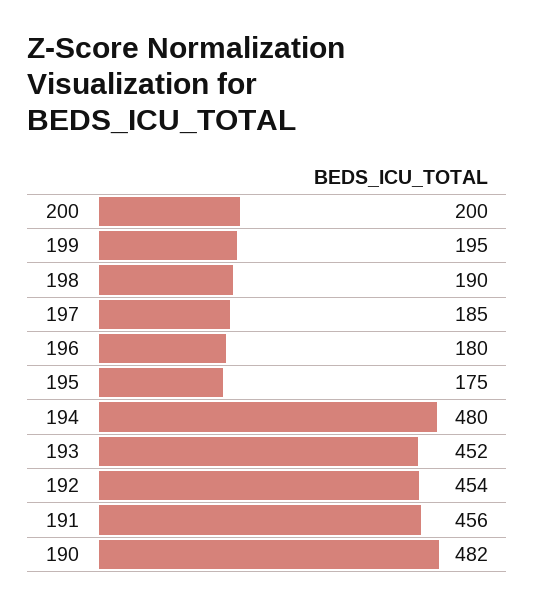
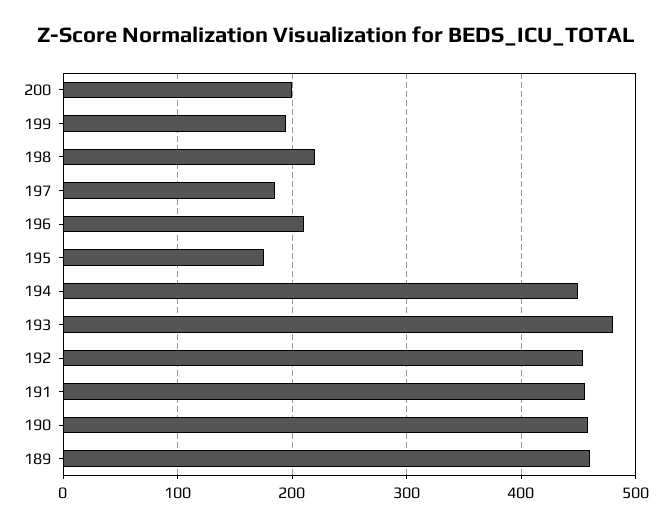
198: 190 -> 220
196: 180 -> 210
194: 480 -> 450
193: 452 -> 480
190: 482 -> 460
189: none -> 460

